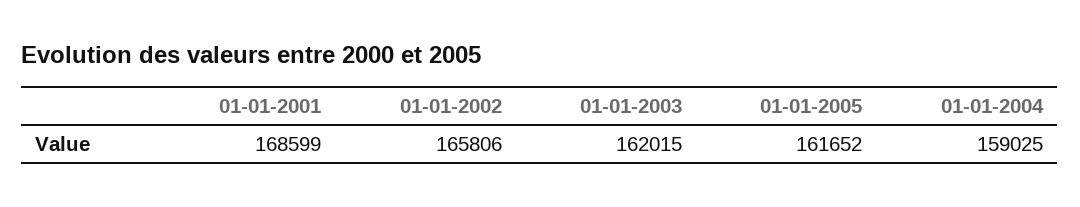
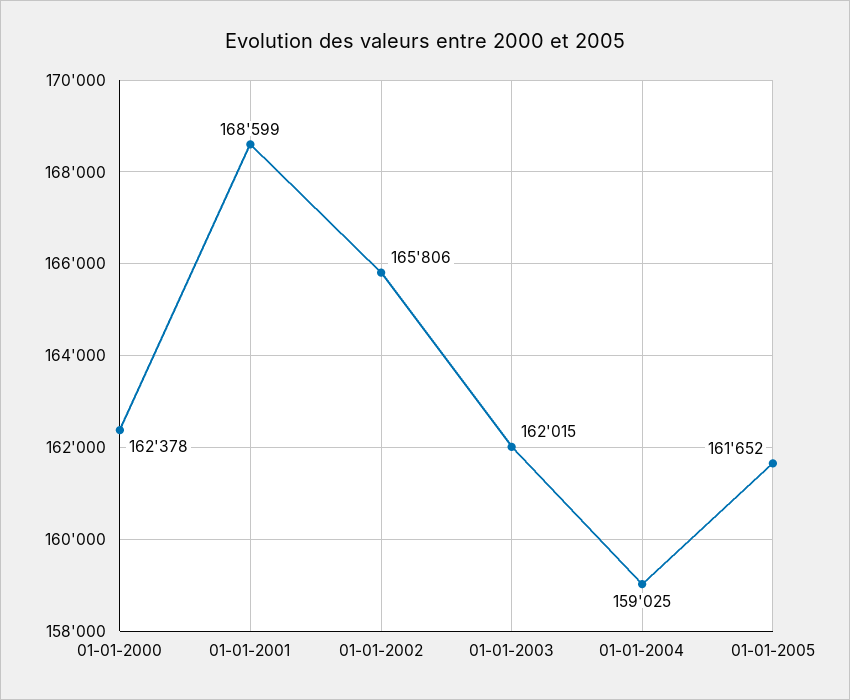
01-01-2000: none -> 162378

